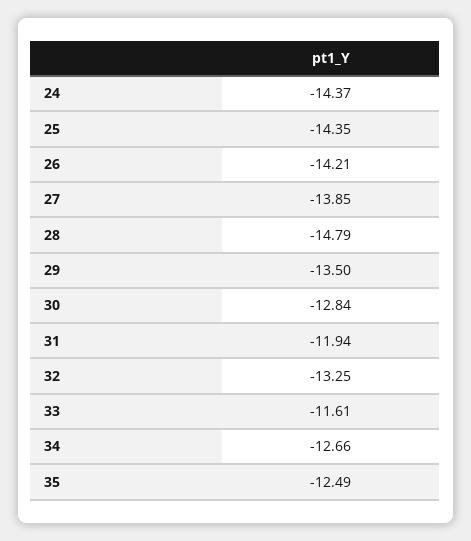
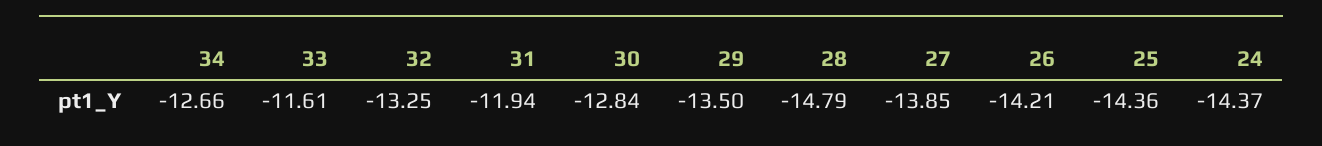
25: -14.35 -> -14.36
35: -12.49 -> none

